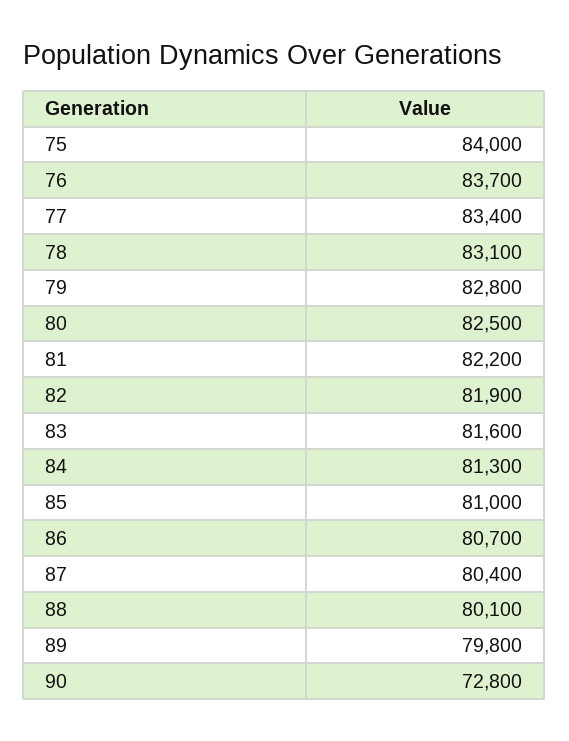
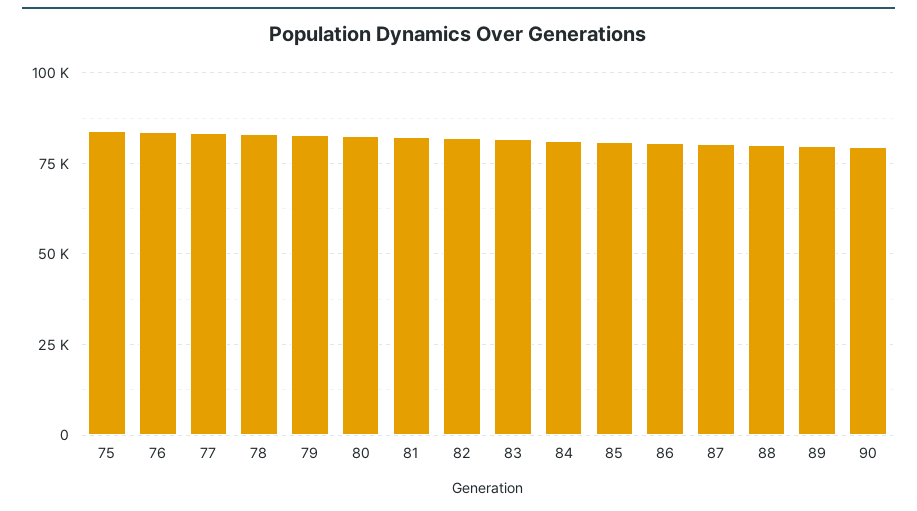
90: 72800 -> 80000

